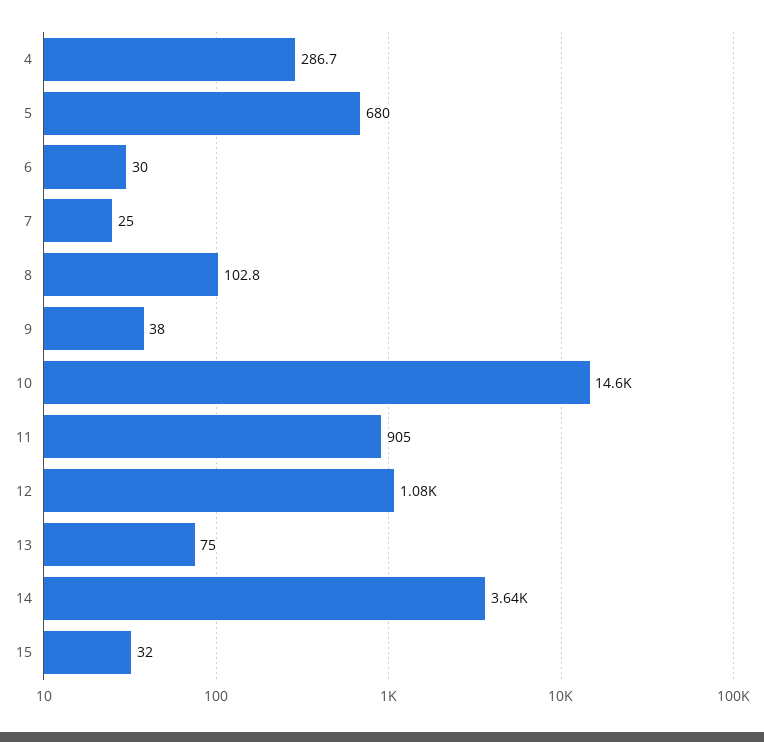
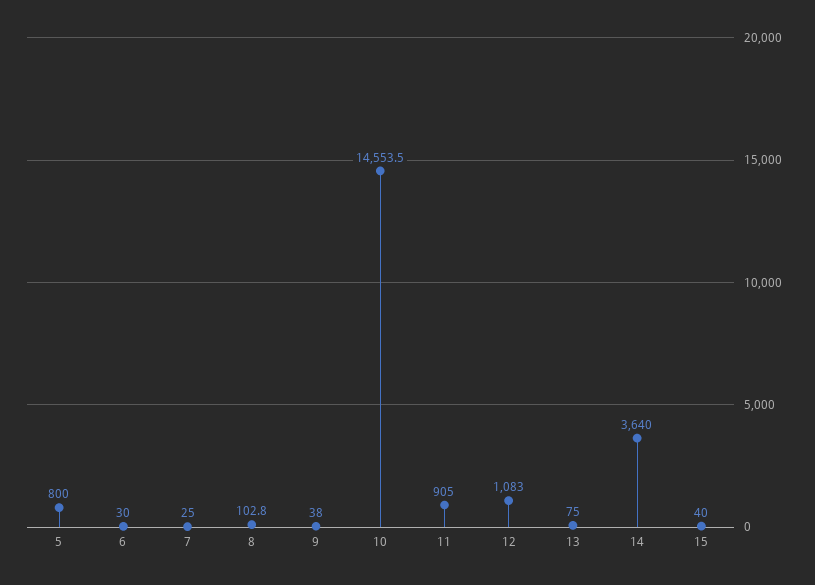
4: 286.7 -> none
5: 680 -> 800
15: 32 -> 40

